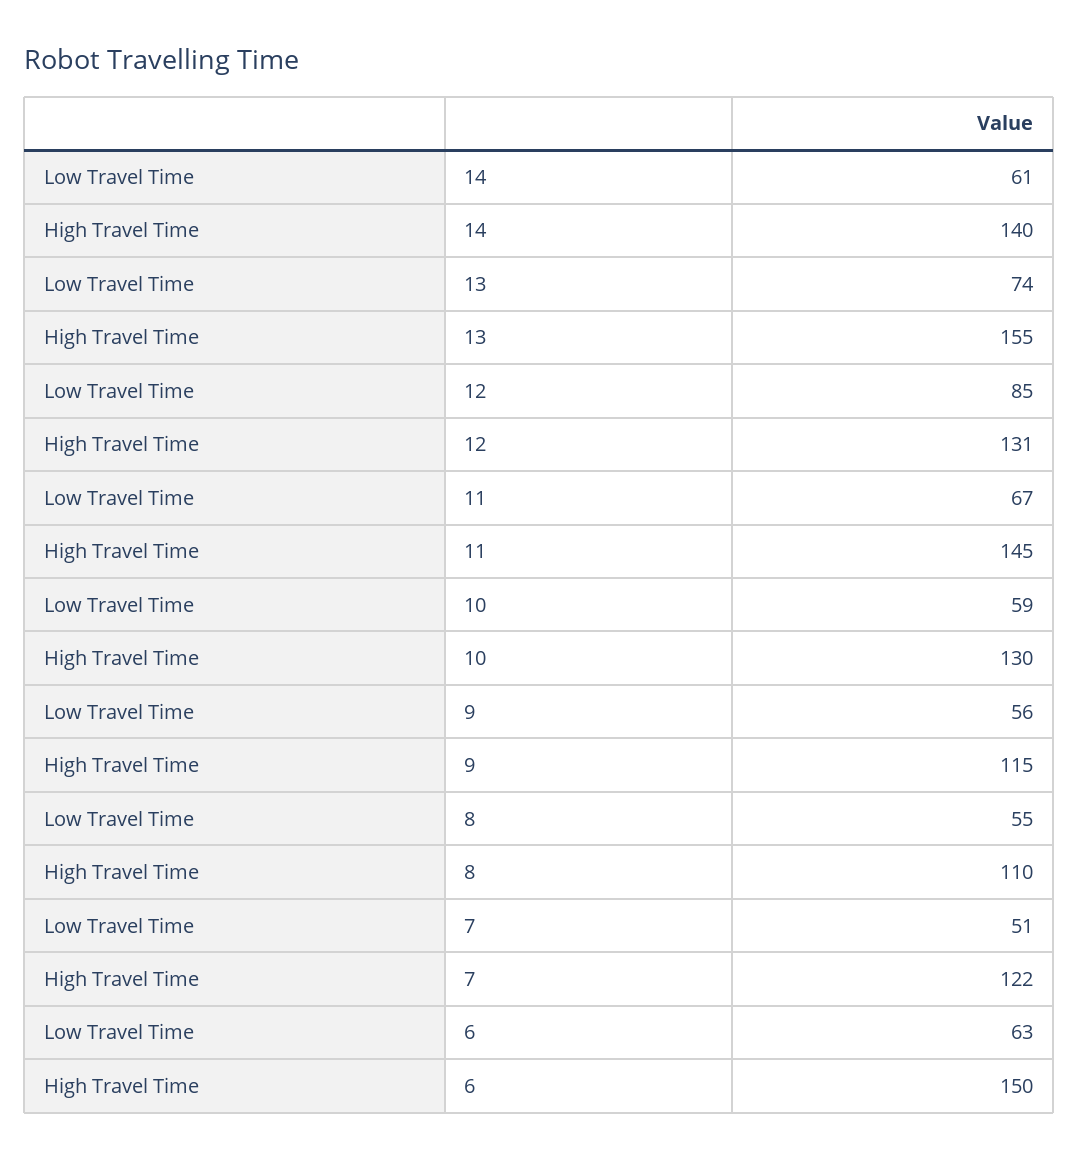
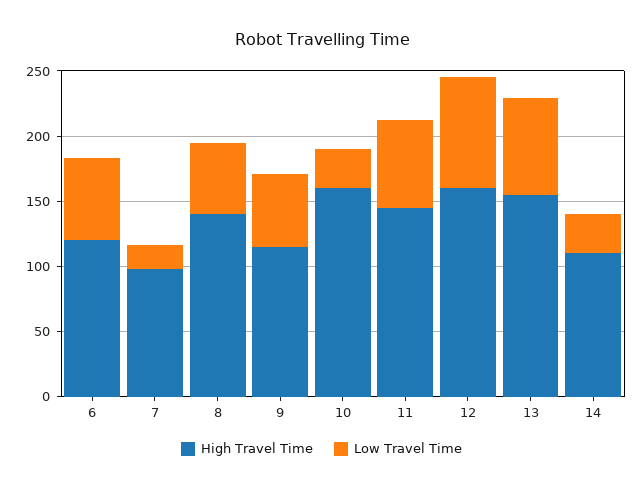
Low Travel Time, 14: 61 -> 30
High Travel Time, 14: 140 -> 110
High Travel Time, 12: 131 -> 160
Low Travel Time, 10: 59 -> 30
High Travel Time, 10: 130 -> 160
High Travel Time, 8: 110 -> 140
Low Travel Time, 7: 51 -> 20
High Travel Time, 7: 122 -> 100
High Travel Time, 6: 150 -> 120

